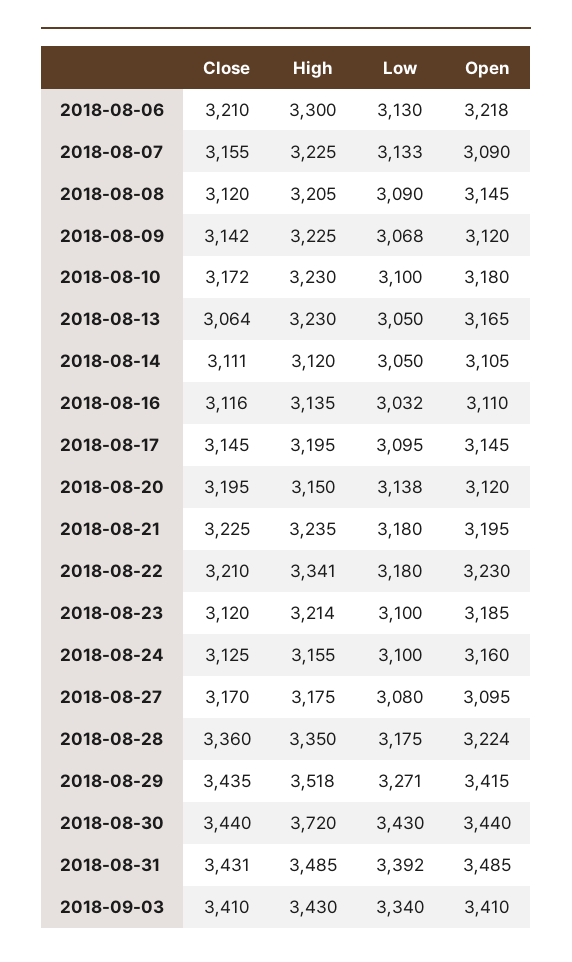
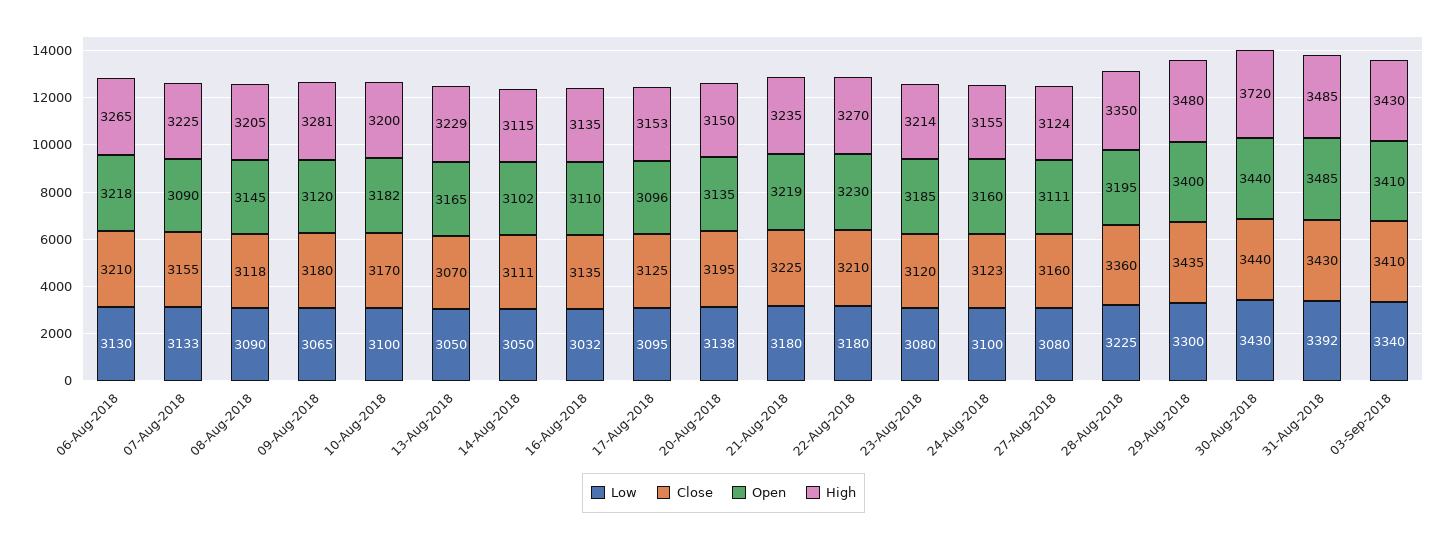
High, 2018-08-06: 3300 -> 3265
Close, 2018-08-08: 3120 -> 3118
Close, 2018-08-09: 3142 -> 3180
High, 2018-08-09: 3225 -> 3281
Low, 2018-08-09: 3068 -> 3065
Close, 2018-08-10: 3172 -> 3170
High, 2018-08-10: 3230 -> 3200
Open, 2018-08-10: 3180 -> 3182
Close, 2018-08-13: 3064 -> 3070
High, 2018-08-13: 3230 -> 3229
High, 2018-08-14: 3120 -> 3115
Open, 2018-08-14: 3105 -> 3102
Close, 2018-08-16: 3116 -> 3135
Close, 2018-08-17: 3145 -> 3125
High, 2018-08-17: 3195 -> 3153
Open, 2018-08-17: 3145 -> 3096
Open, 2018-08-20: 3120 -> 3135
Open, 2018-08-21: 3195 -> 3219
High, 2018-08-22: 3341 -> 3270
Low, 2018-08-23: 3100 -> 3080
Close, 2018-08-24: 3125 -> 3123
Close, 2018-08-27: 3170 -> 3160
High, 2018-08-27: 3175 -> 3124
Open, 2018-08-27: 3095 -> 3111
Low, 2018-08-28: 3175 -> 3225
Open, 2018-08-28: 3224 -> 3195
High, 2018-08-29: 3518 -> 3480
Low, 2018-08-29: 3271 -> 3300
Open, 2018-08-29: 3415 -> 3400
Close, 2018-08-31: 3431 -> 3430

